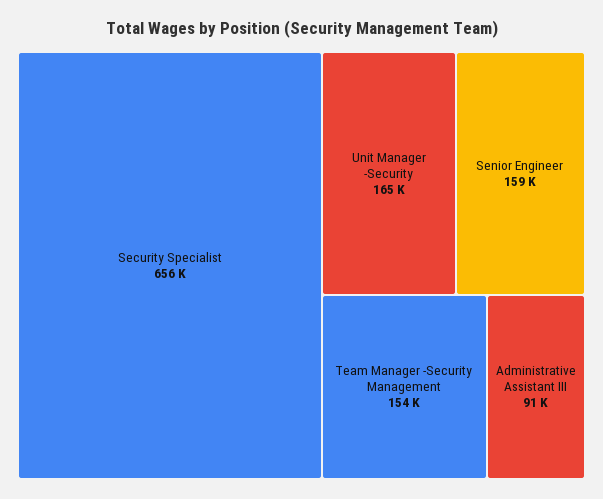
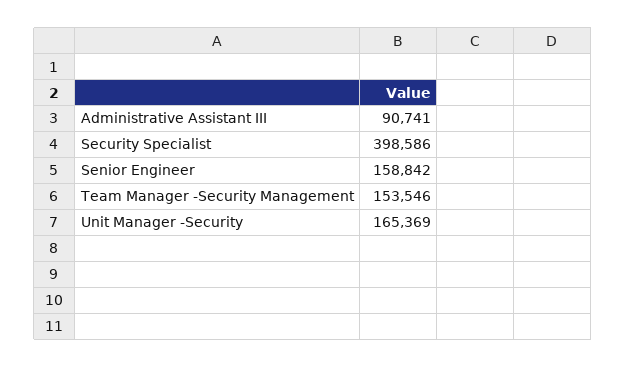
Security Specialist: 656000 -> 398586

